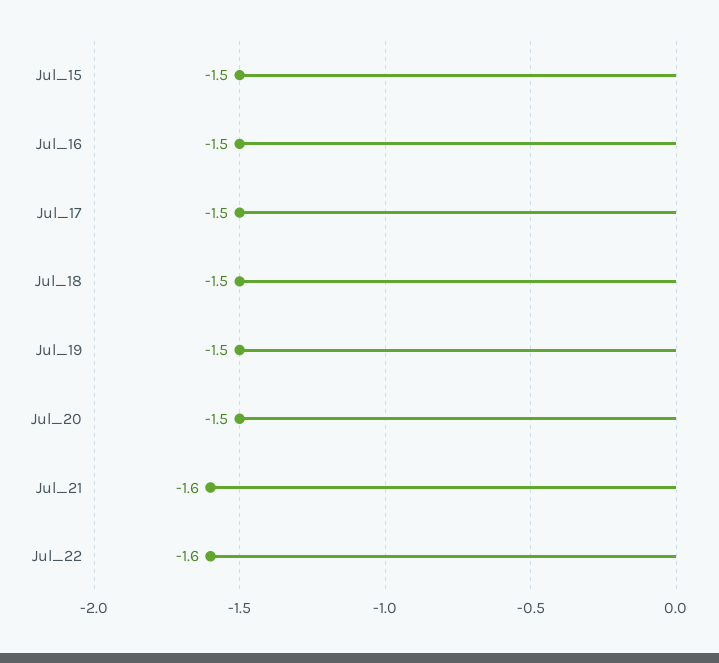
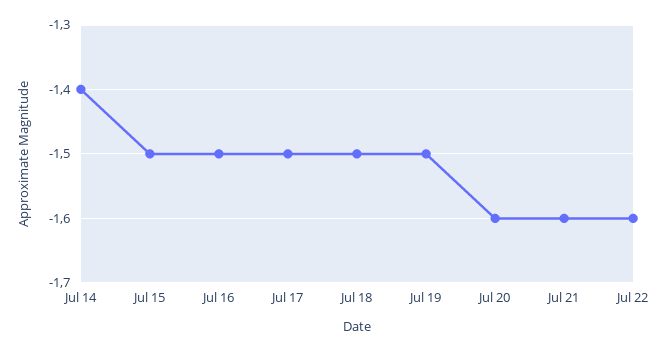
Jul_20: -1.5 -> -1.6
Jul 14: none -> -1.4

